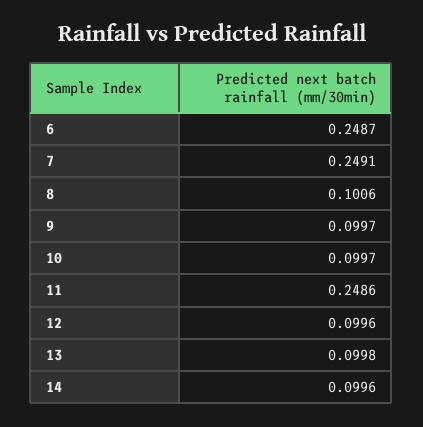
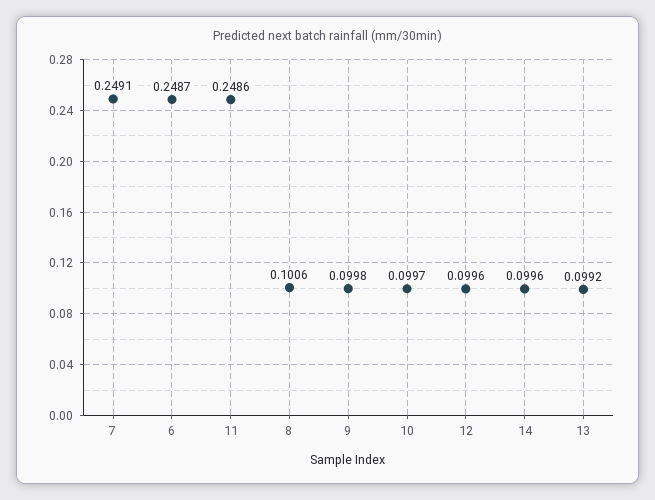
9: 0.0997 -> 0.0998
13: 0.0998 -> 0.0992

